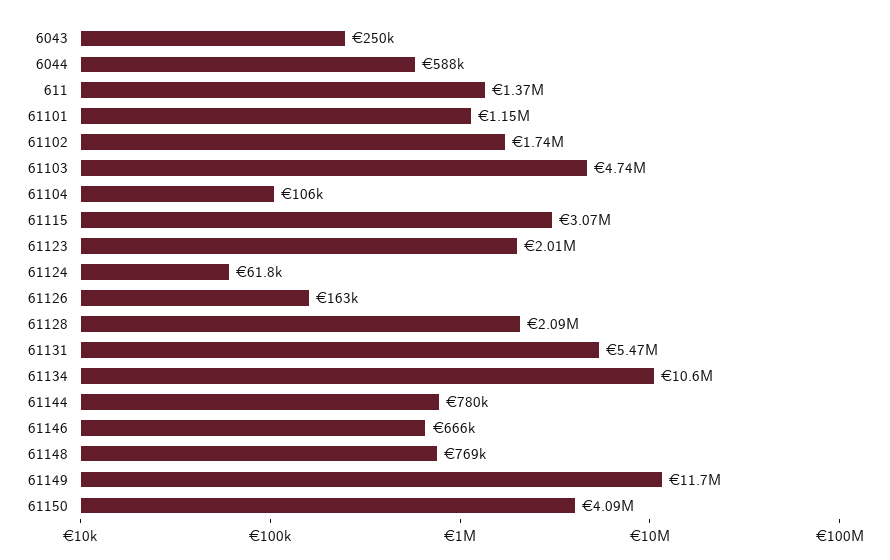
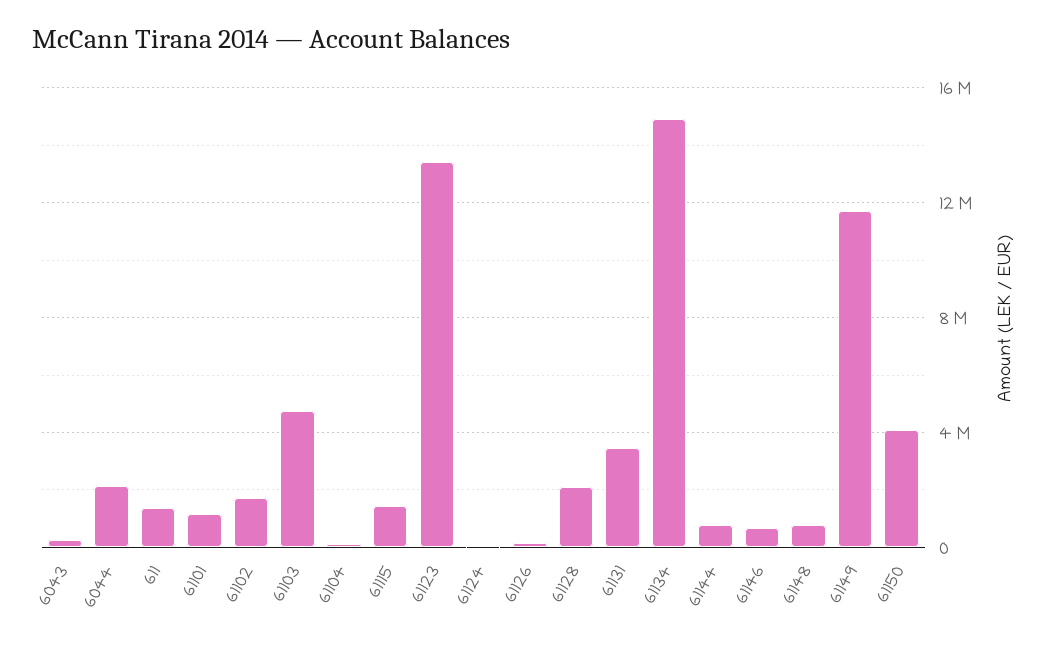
6044: 588000 -> 2000000
61115: 3070000 -> 1500000
61123: 2010000 -> 13500000
61131: 5470000 -> 3500000
61134: 10600000 -> 15000000

